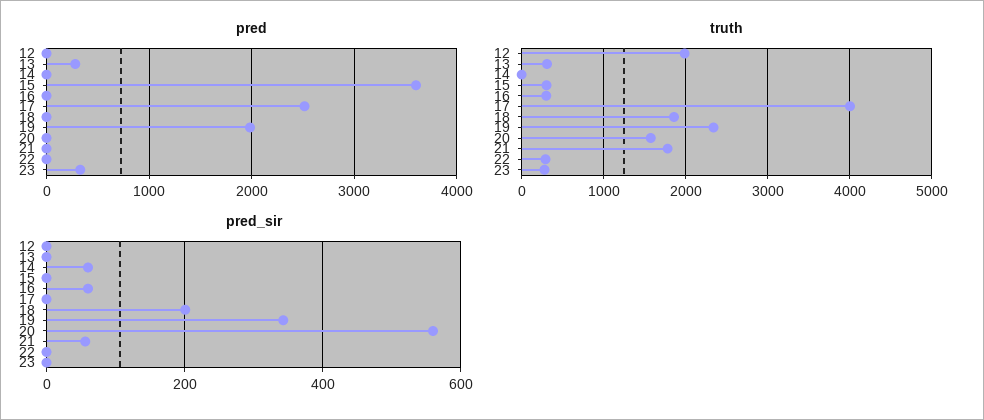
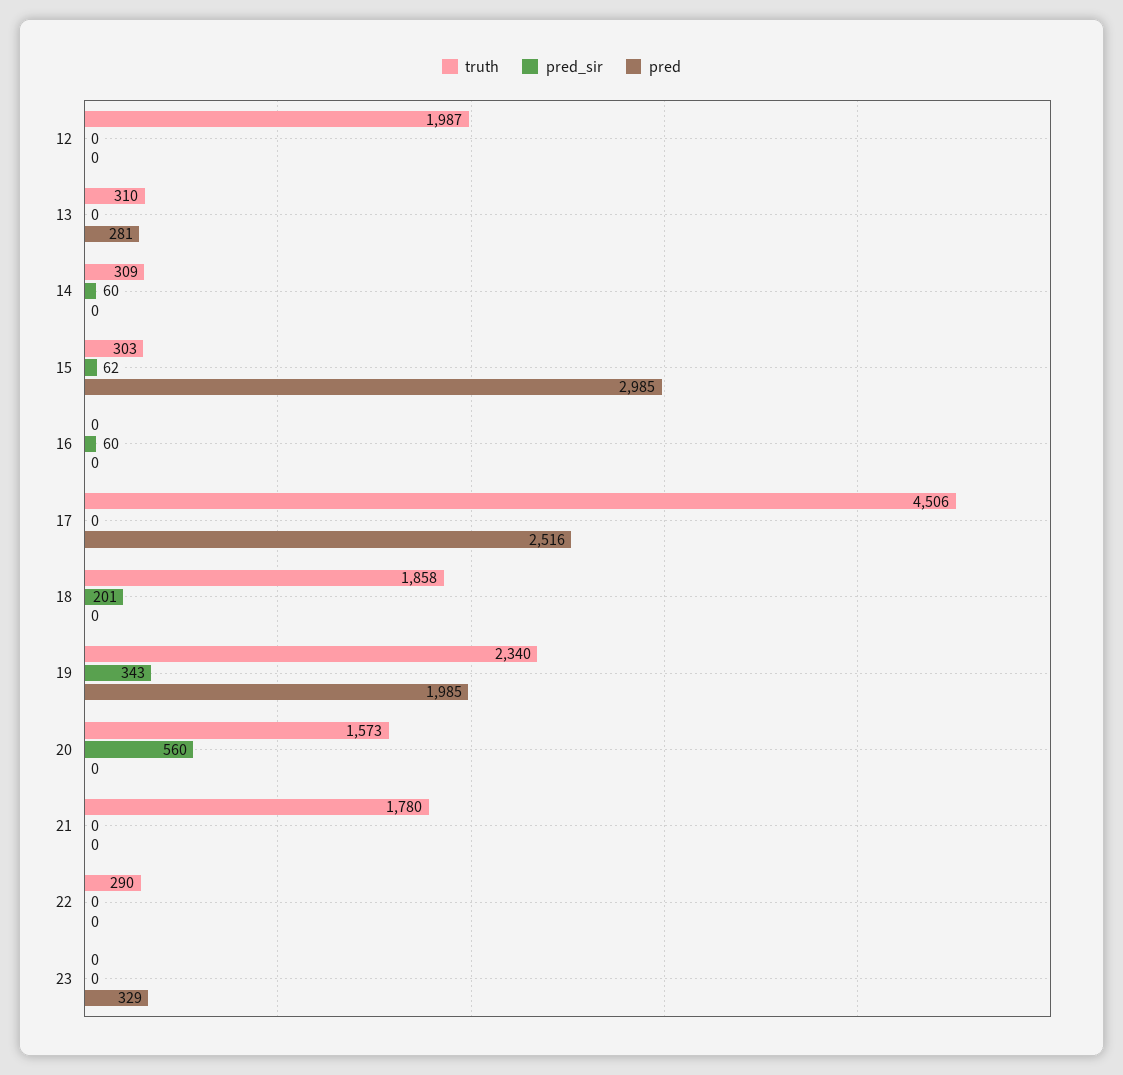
pred, 15: 3600 -> 2985
truth, 14: 0 -> 309
truth, 16: 300 -> 0
truth, 17: 4000 -> 4506
truth, 23: 300 -> 0
pred_sir, 15: 0 -> 62
pred_sir, 21: 60 -> 0

